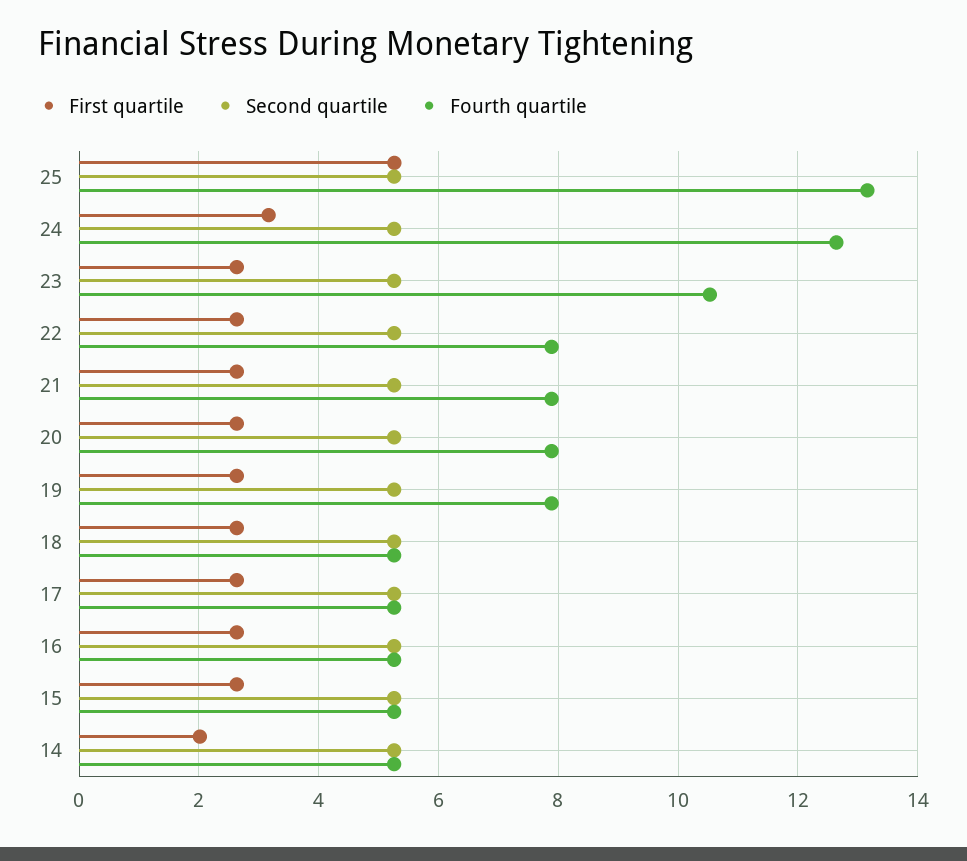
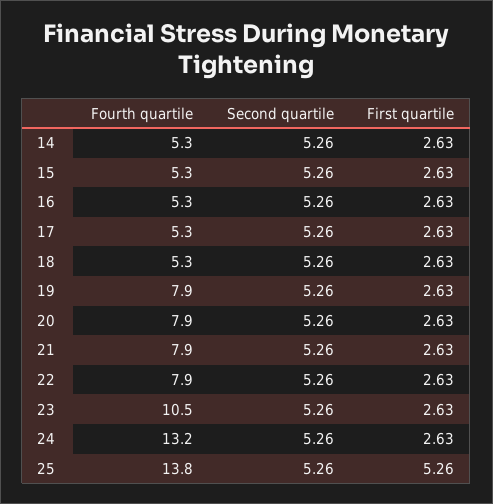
Fourth quartile, 25: 13.2 -> 13.8
First quartile, 24: 3.2 -> 2.63
Fourth quartile, 24: 12.6 -> 13.2
First quartile, 14: 2 -> 2.63

